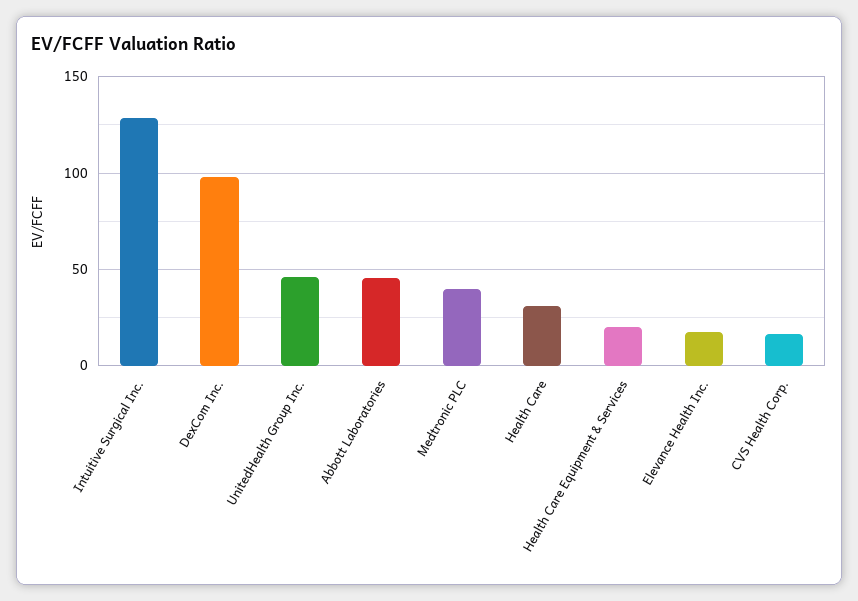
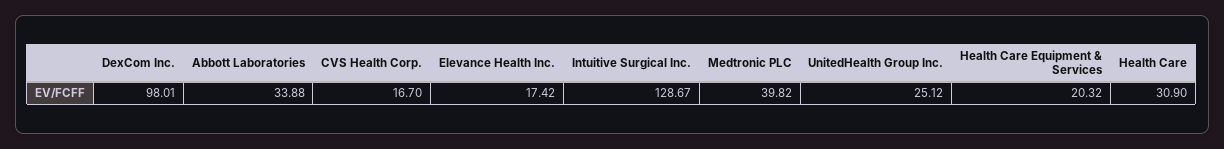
UnitedHealth Group Inc.: 45 -> 25.12
Abbott Laboratories: 45 -> 33.88

